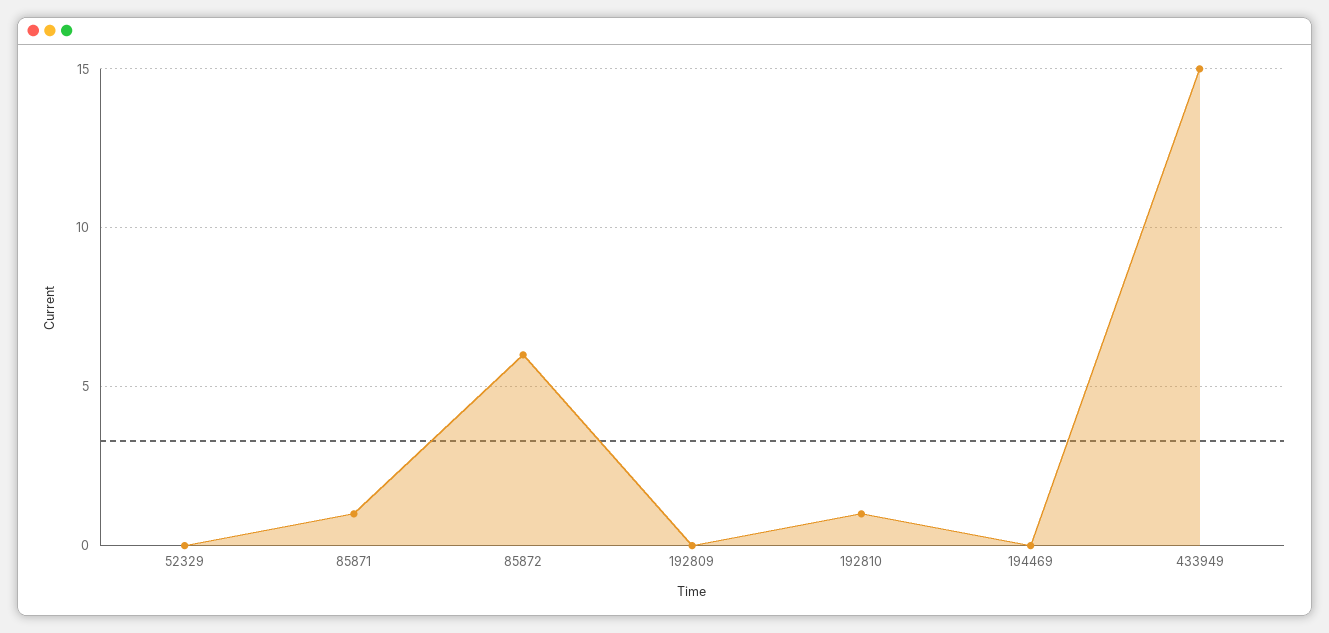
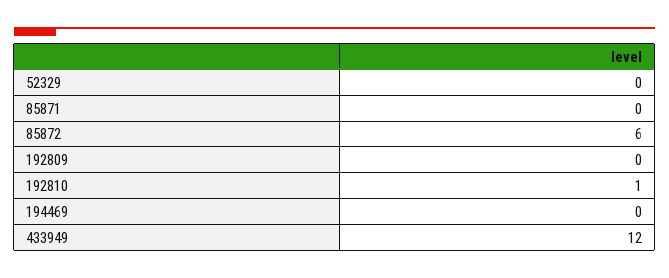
85871: 1 -> 0
433949: 15 -> 12

